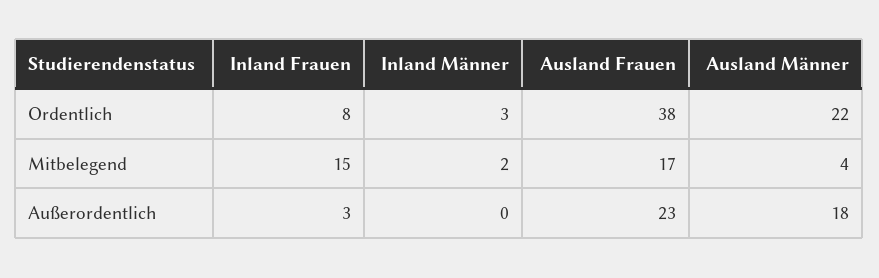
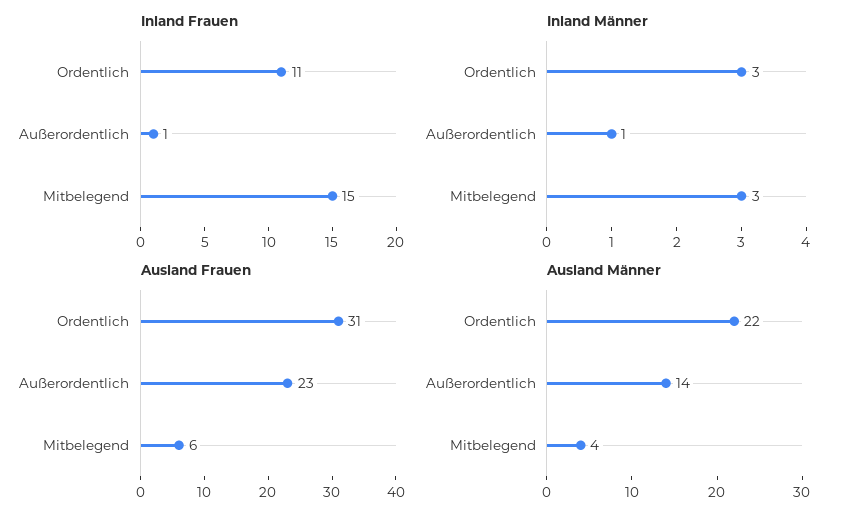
Inland Frauen, Ordentlich: 8 -> 11
Ausland Frauen, Ordentlich: 38 -> 31
Inland Männer, Mitbelegend: 2 -> 3
Ausland Frauen, Mitbelegend: 17 -> 6
Inland Frauen, Außerordentlich: 3 -> 1
Inland Männer, Außerordentlich: 0 -> 1
Ausland Männer, Außerordentlich: 18 -> 14

